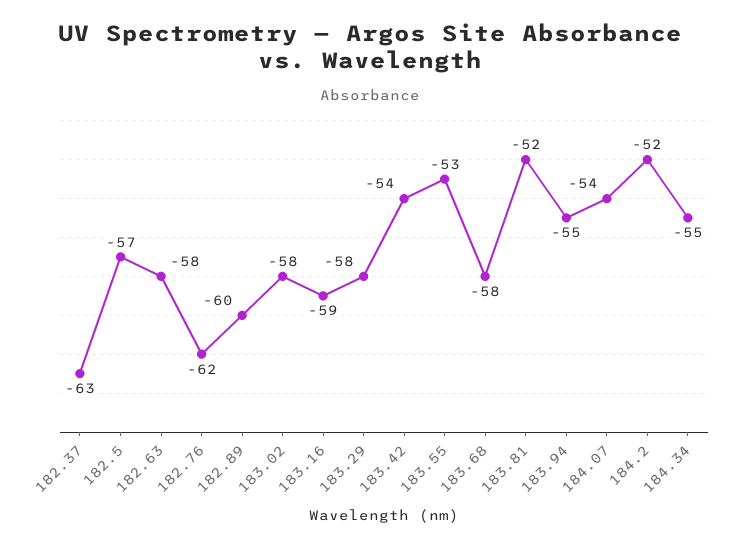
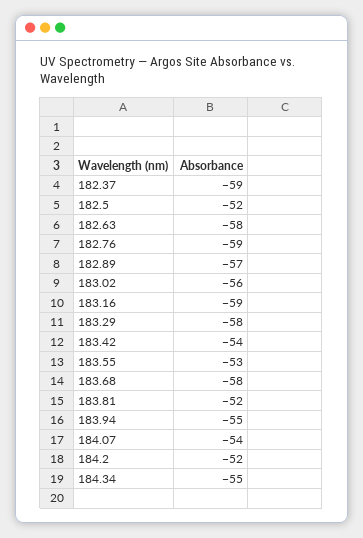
182.37: -63 -> -59
182.5: -57 -> -52
182.76: -62 -> -59
182.89: -60 -> -57
183.02: -58 -> -56

